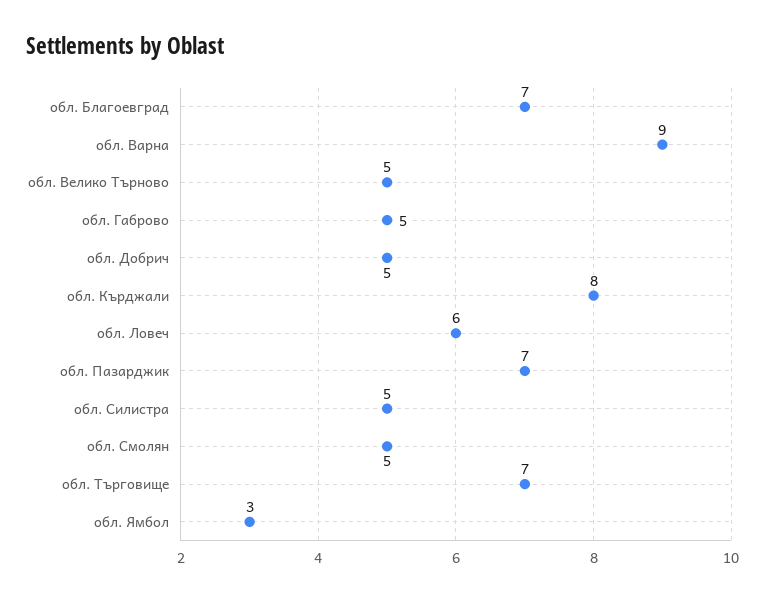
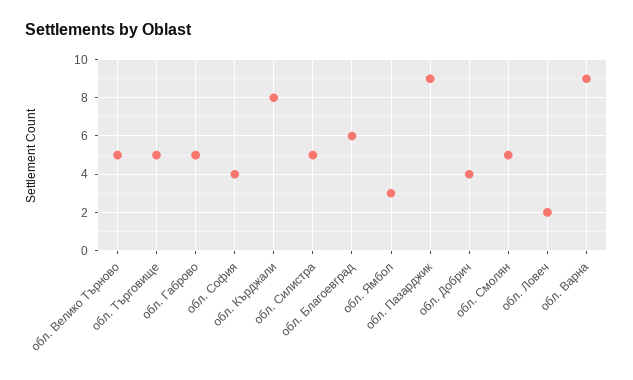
обл. Благоевград: 7 -> 6
обл. Добрич: 5 -> 4
обл. Ловеч: 6 -> 2
обл. Пазарджик: 7 -> 9
обл. Търговище: 7 -> 5
обл. София: none -> 4

